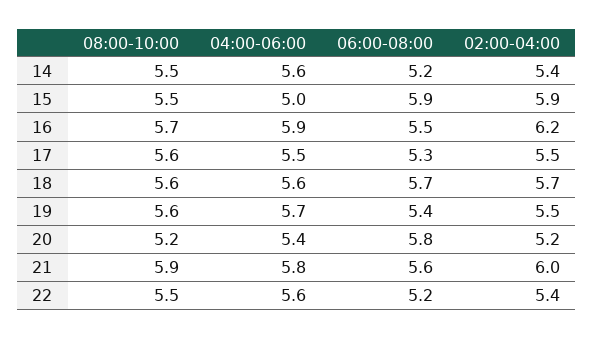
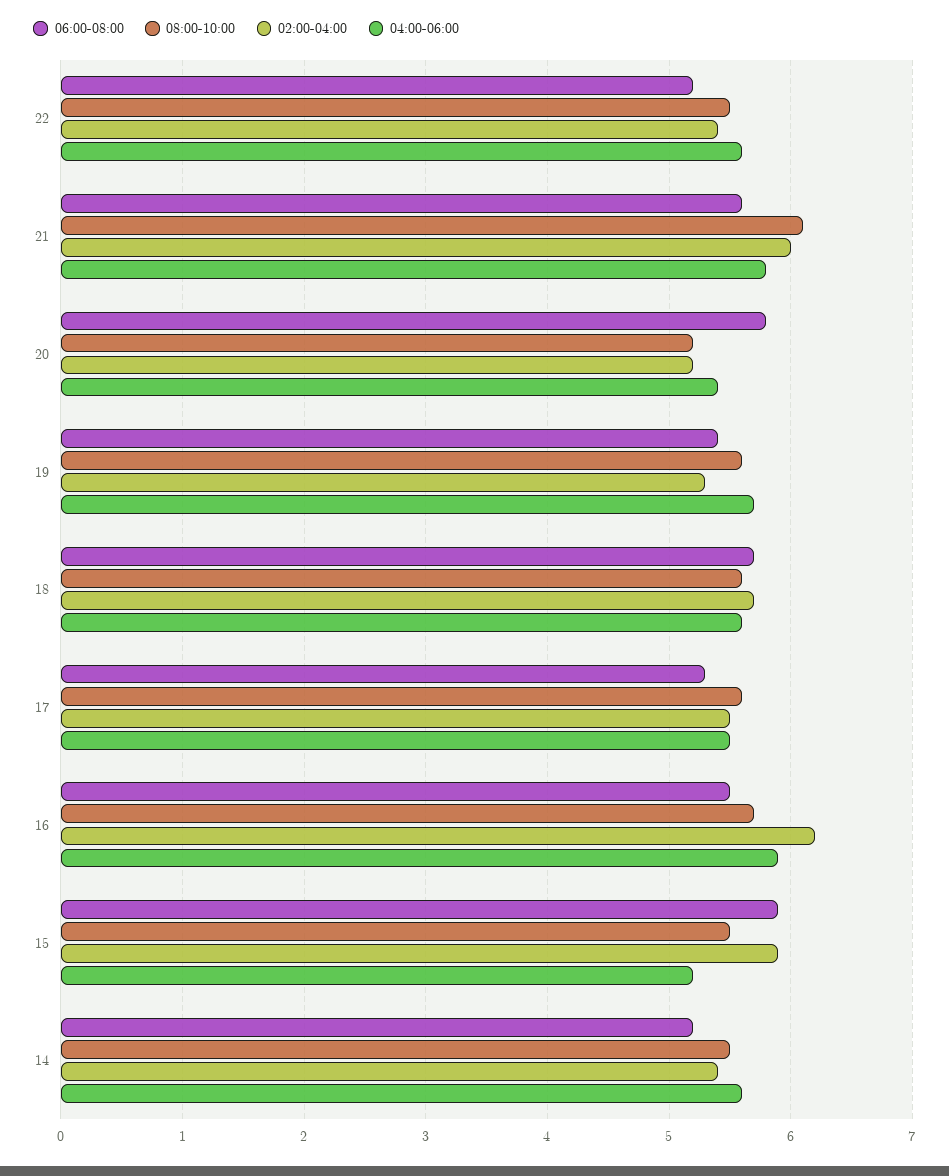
04:00-06:00, 15: 5 -> 5.2
02:00-04:00, 19: 5.5 -> 5.3
08:00-10:00, 21: 5.9 -> 6.1

